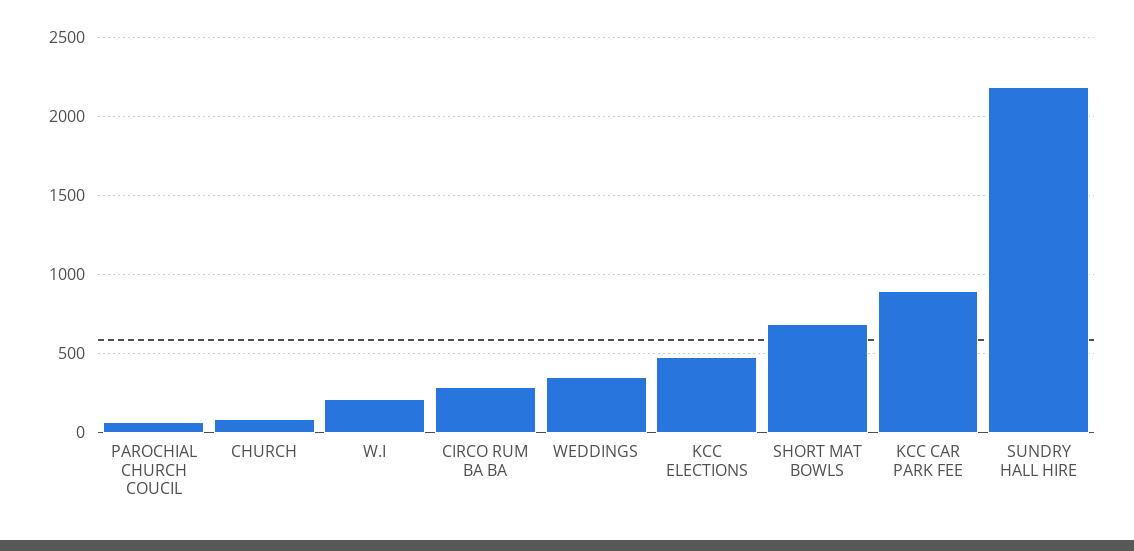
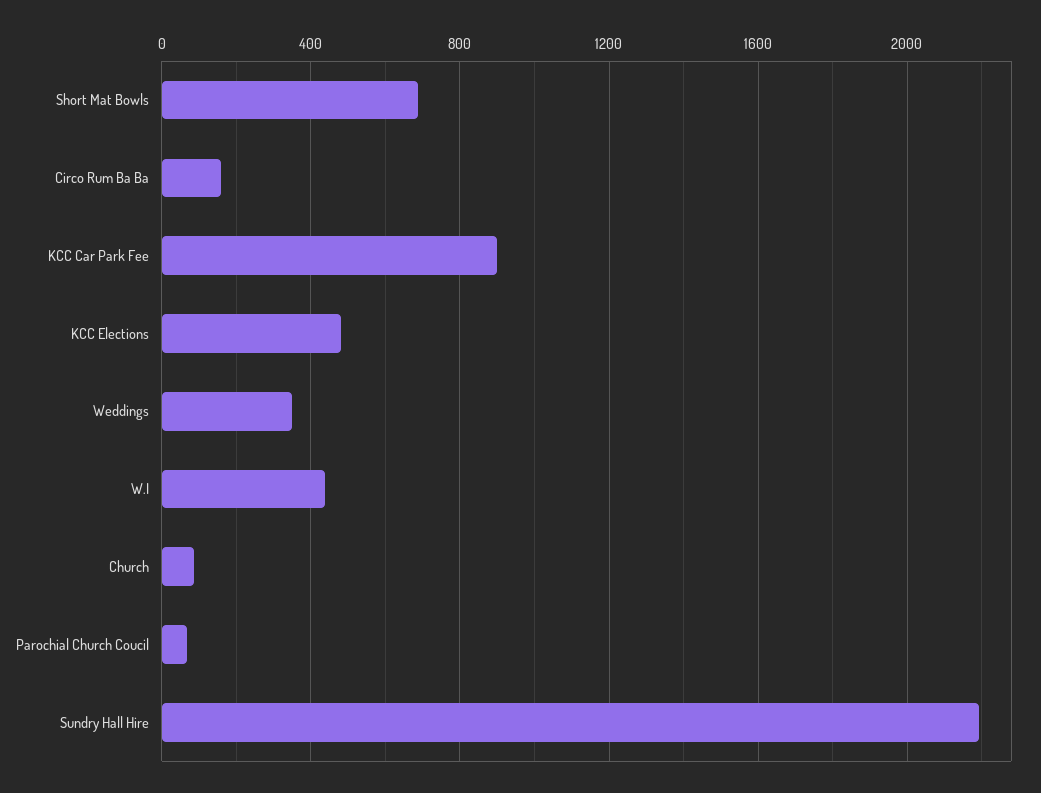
W.I: 200 -> 450
CIRCO RUM BA BA: 300 -> 150

